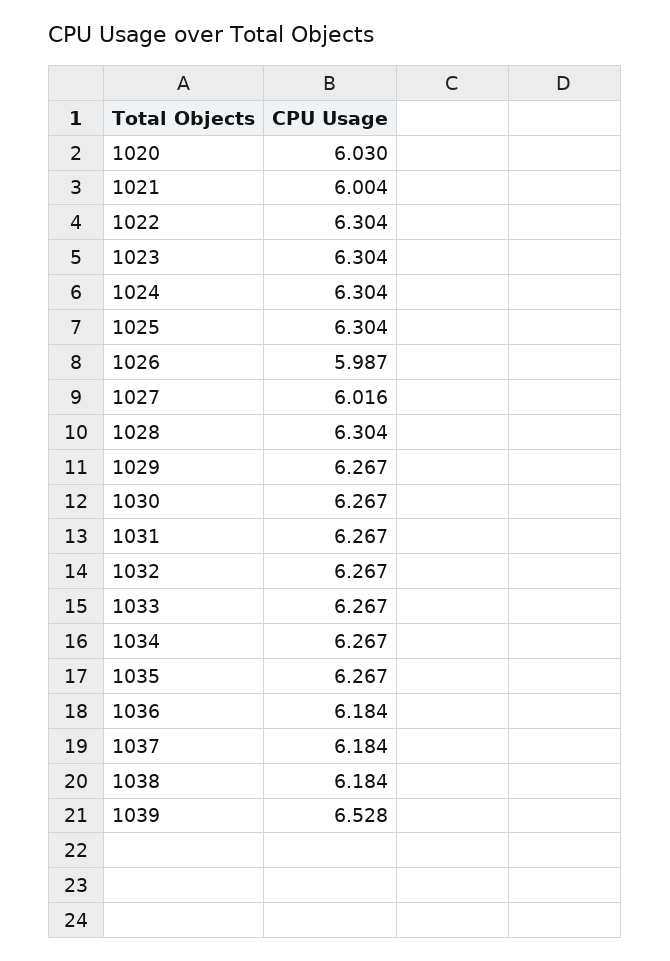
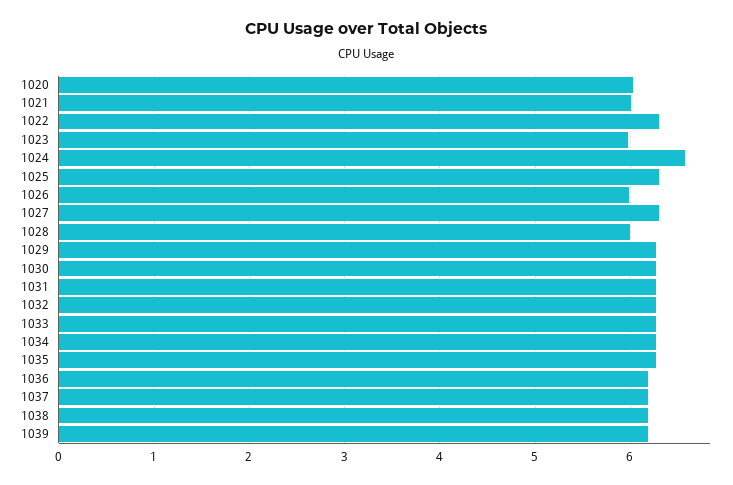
1023: 6.304 -> 6
1024: 6.304 -> 6.6
1027: 6.016 -> 6.3
1028: 6.304 -> 6
1039: 6.528 -> 6.2

